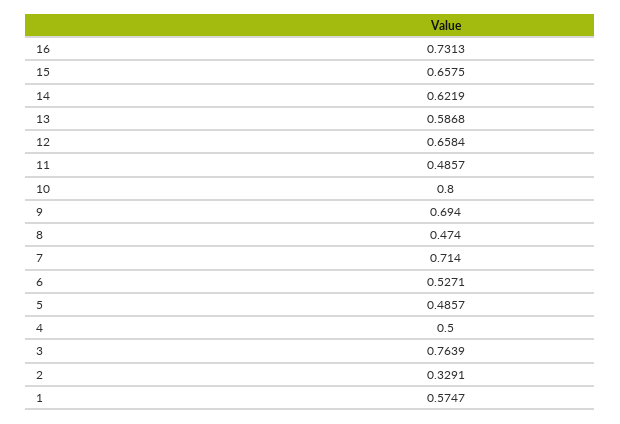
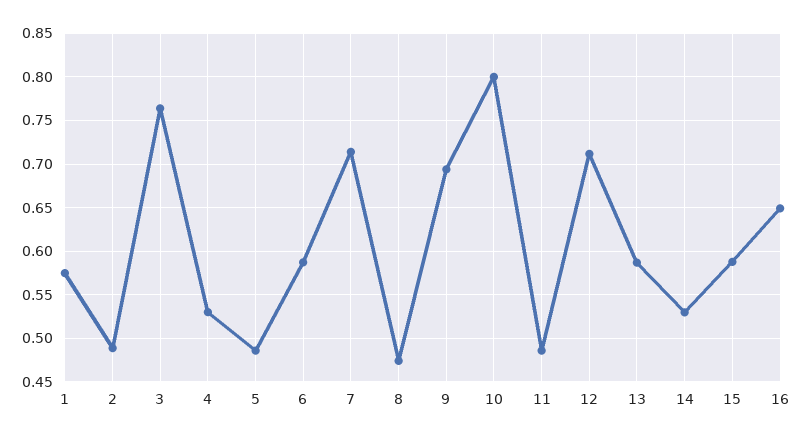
16: 0.7313 -> 0.65
15: 0.6575 -> 0.59
14: 0.6219 -> 0.53
12: 0.6584 -> 0.71
6: 0.5271 -> 0.59
4: 0.5 -> 0.53
2: 0.3291 -> 0.49

